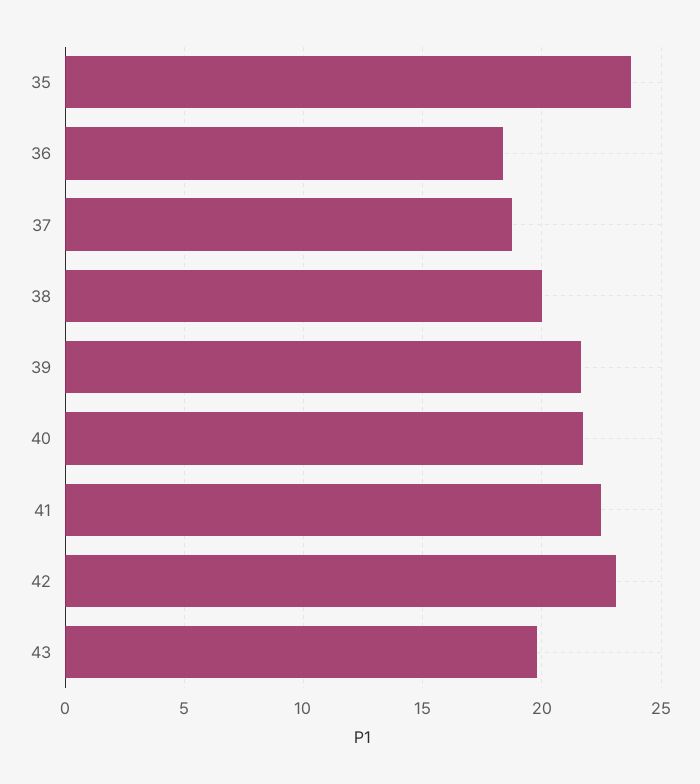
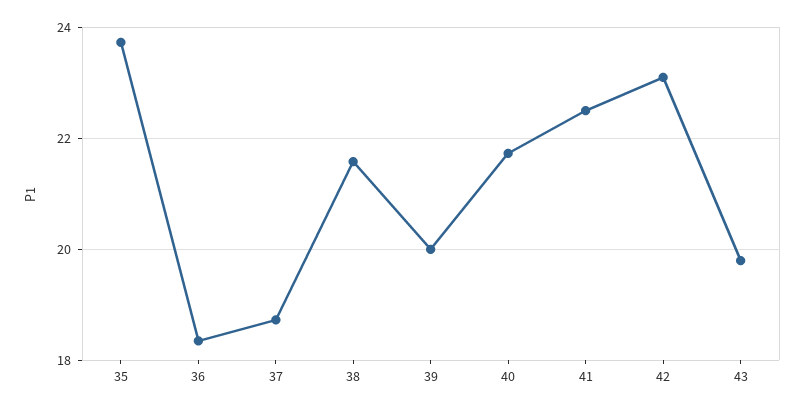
38: 20 -> 21.6
39: 21.5 -> 20

